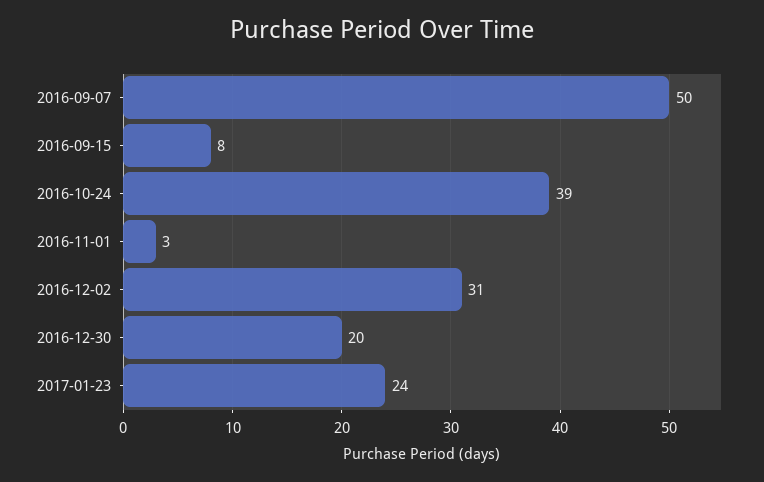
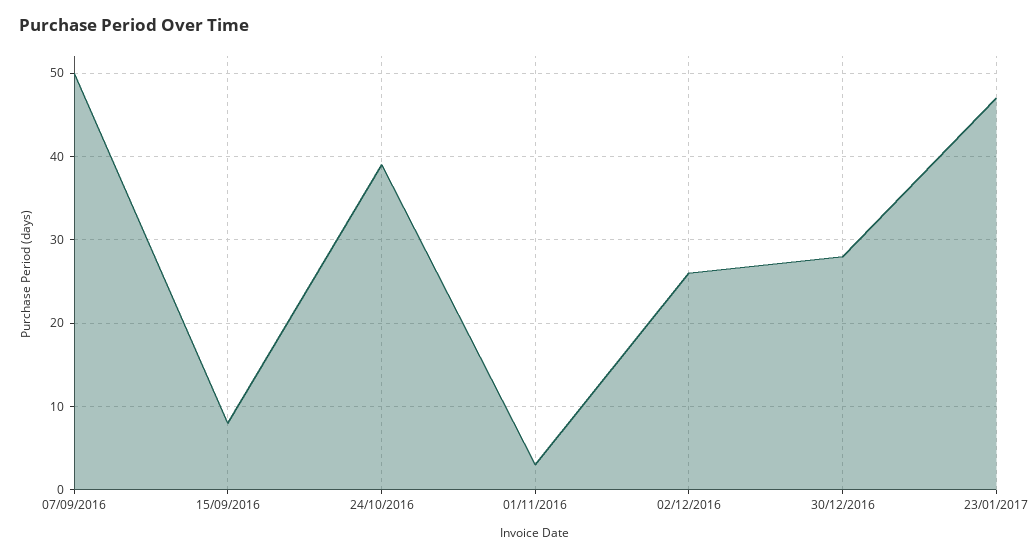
2016-12-02: 31 -> 26
2016-12-30: 20 -> 28
2017-01-23: 24 -> 47

